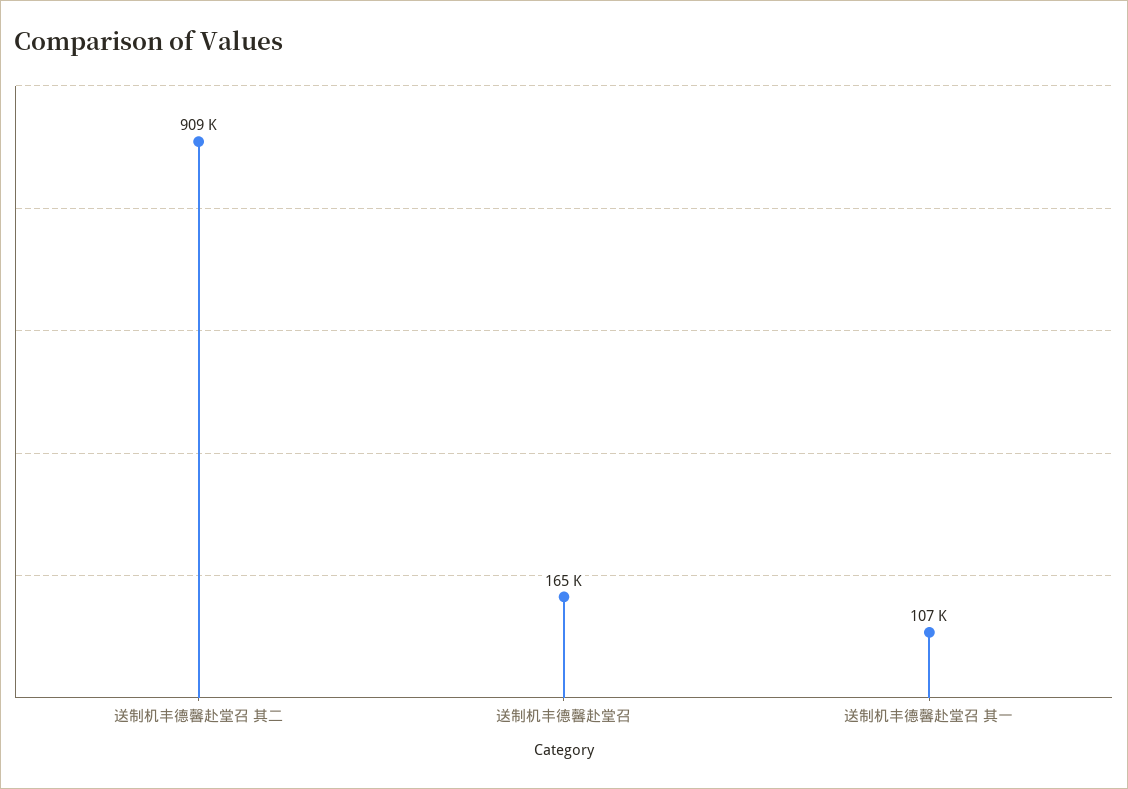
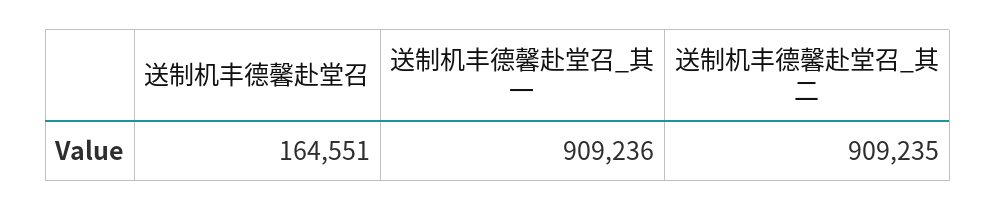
送制机丰德馨赴堂召 其一: 107000 -> 909236

